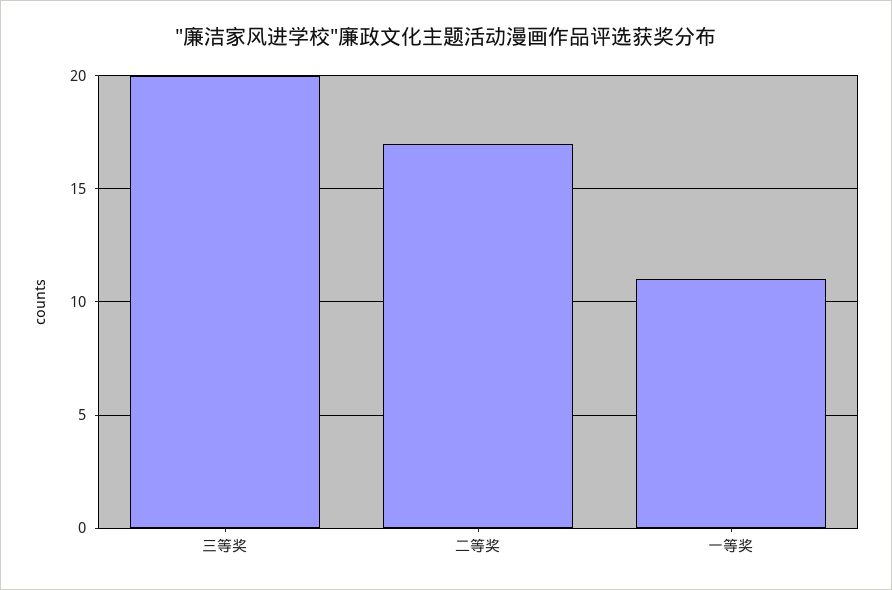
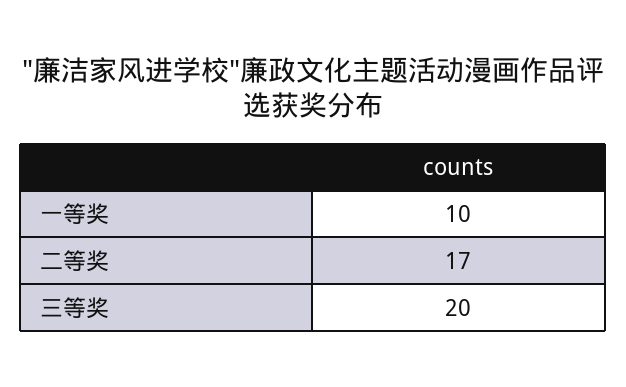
一等奖: 11 -> 10

